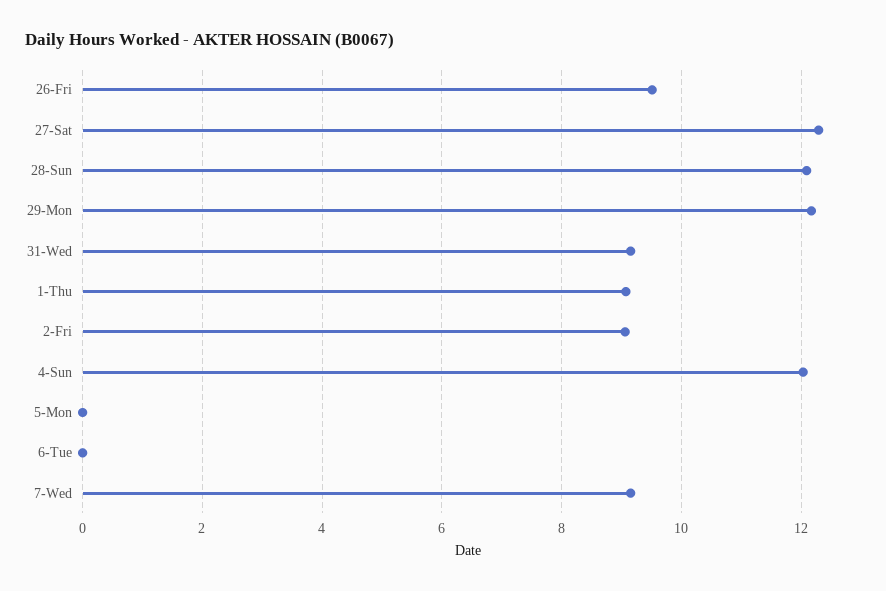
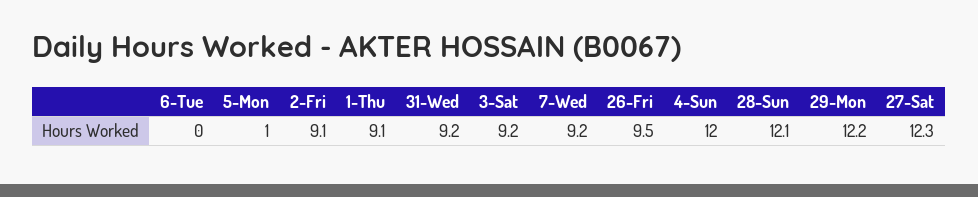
5-Mon: 0 -> 1
3-Sat: none -> 9.2

